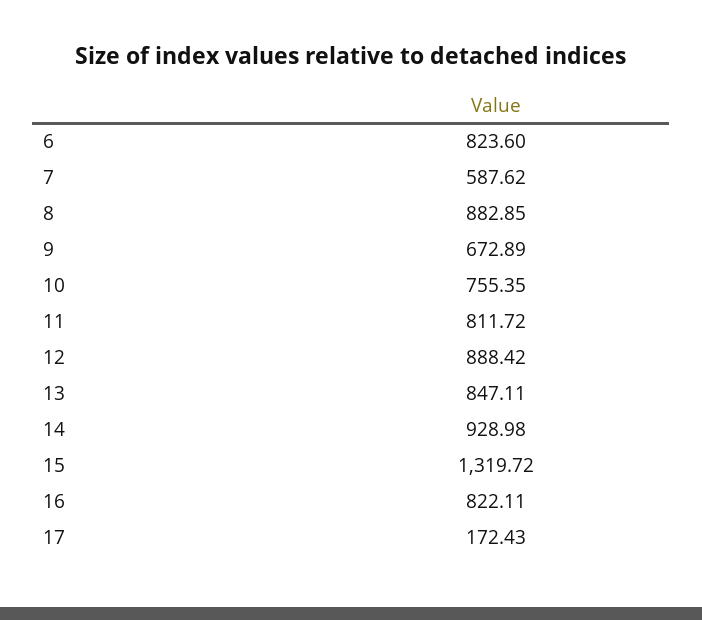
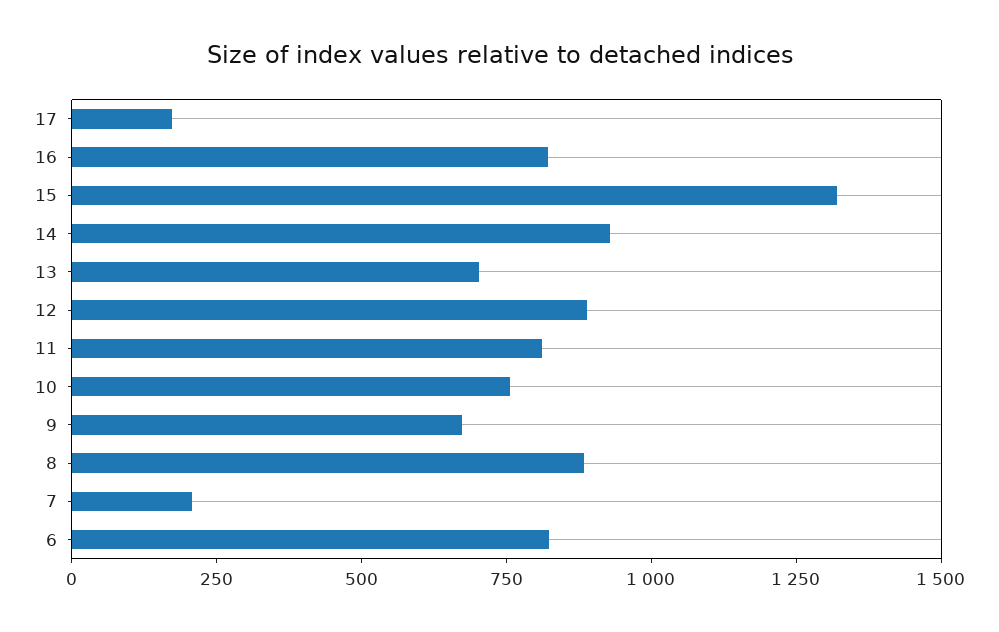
7: 587.62 -> 200
13: 847.11 -> 700

